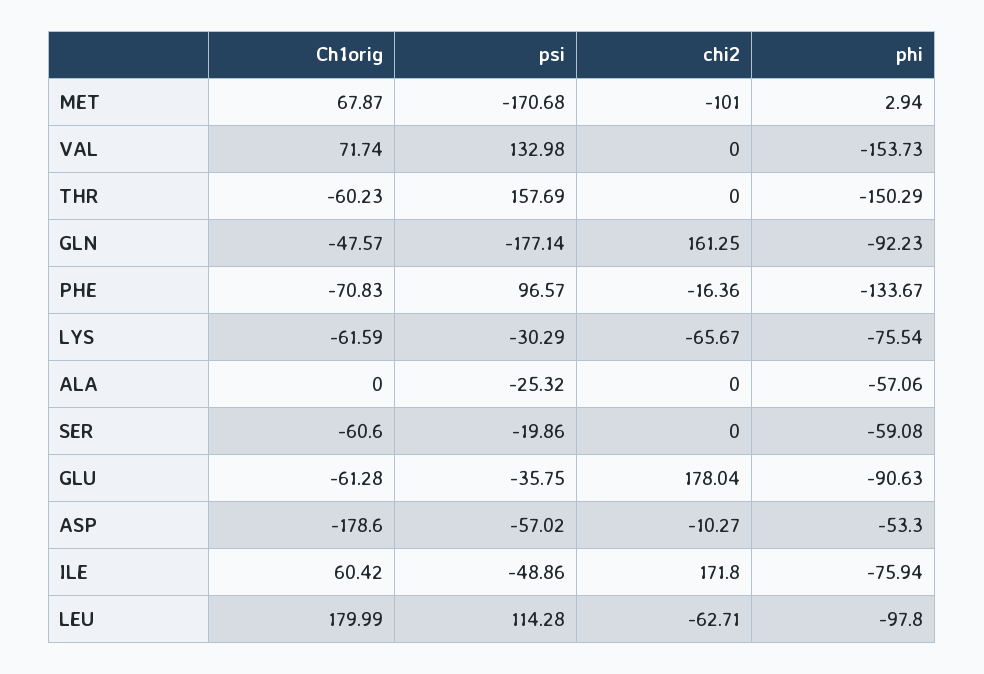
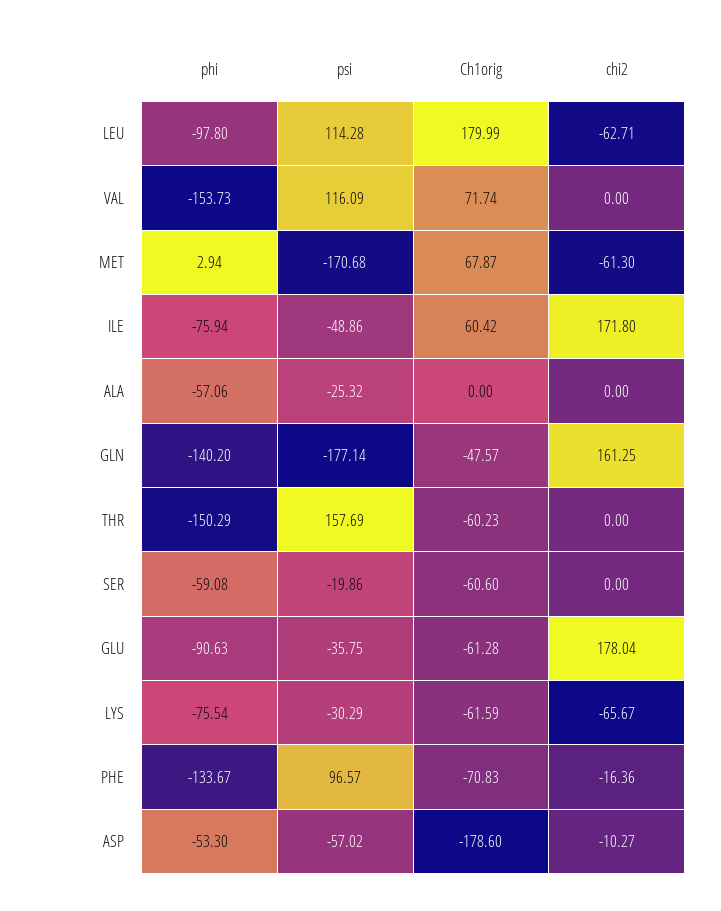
chi2, MET: -101 -> -61.3
psi, VAL: 132.98 -> 116.09
phi, GLN: -92.23 -> -140.2

